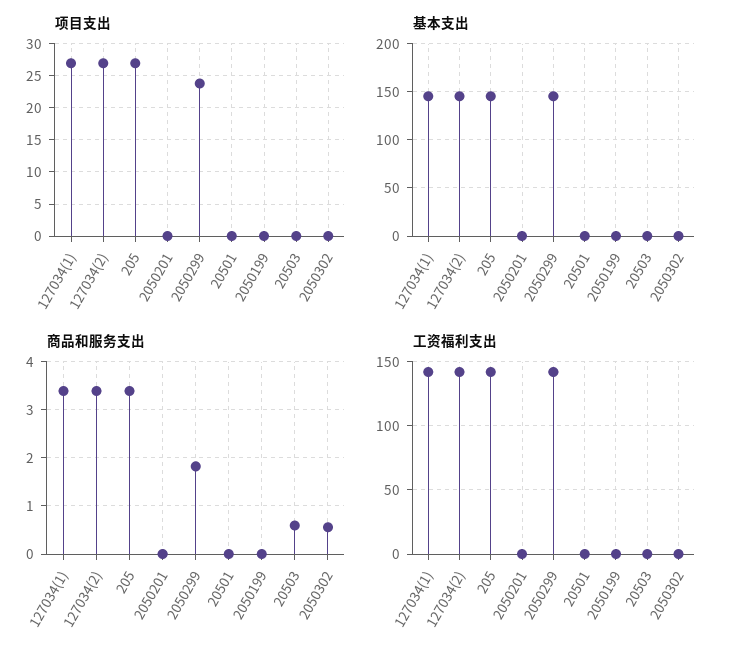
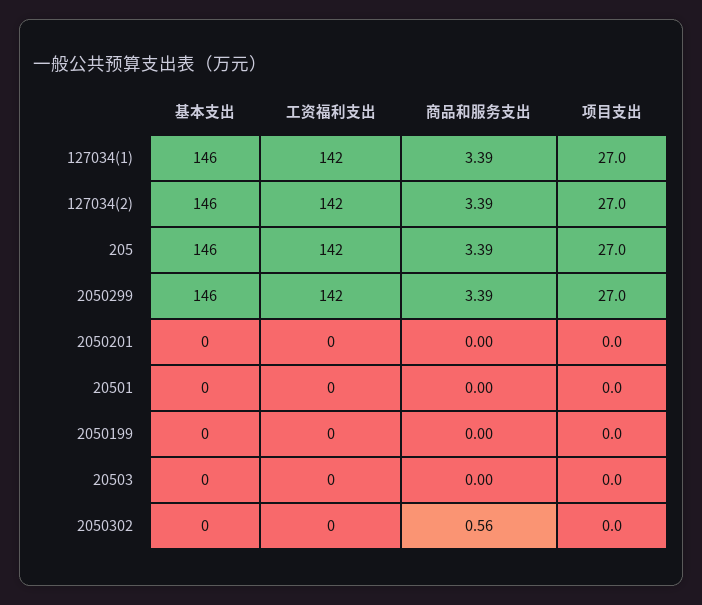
项目支出, 2050299: 24 -> 27
商品和服务支出, 2050299: 1.8 -> 3.39
商品和服务支出, 20503: 0.6 -> 0

